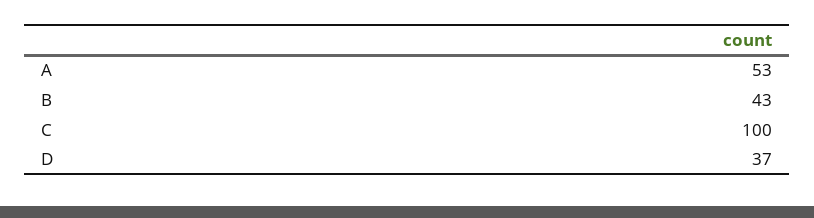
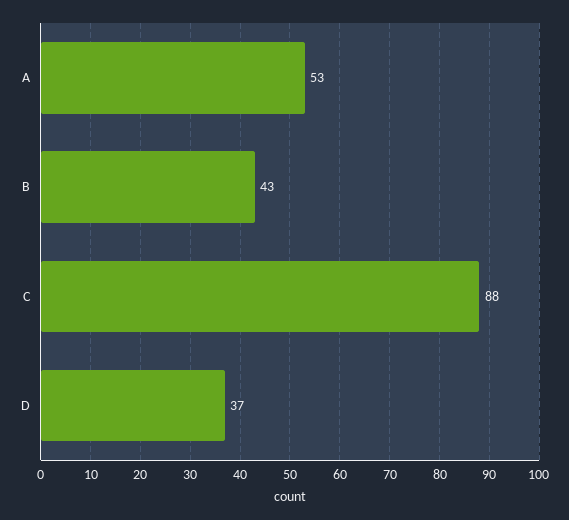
C: 100 -> 88

